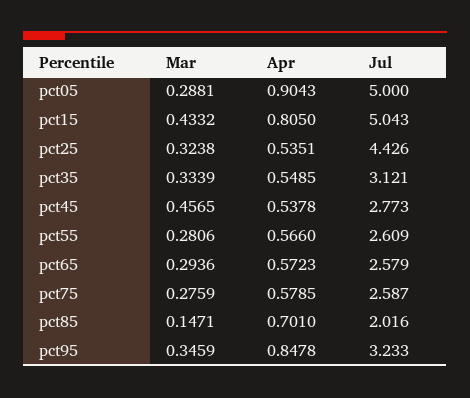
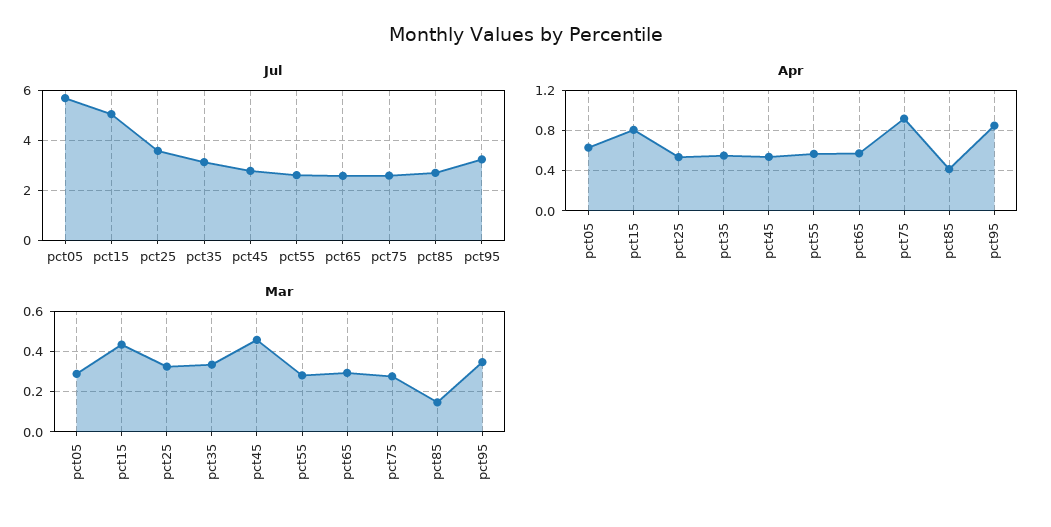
Apr, pct05: 0.9043 -> 0.6
Jul, pct05: 5 -> 5.75
Jul, pct25: 4.426 -> 3.5
Apr, pct75: 0.5785 -> 0.9
Apr, pct85: 0.701 -> 0.4
Jul, pct85: 2.016 -> 2.75

